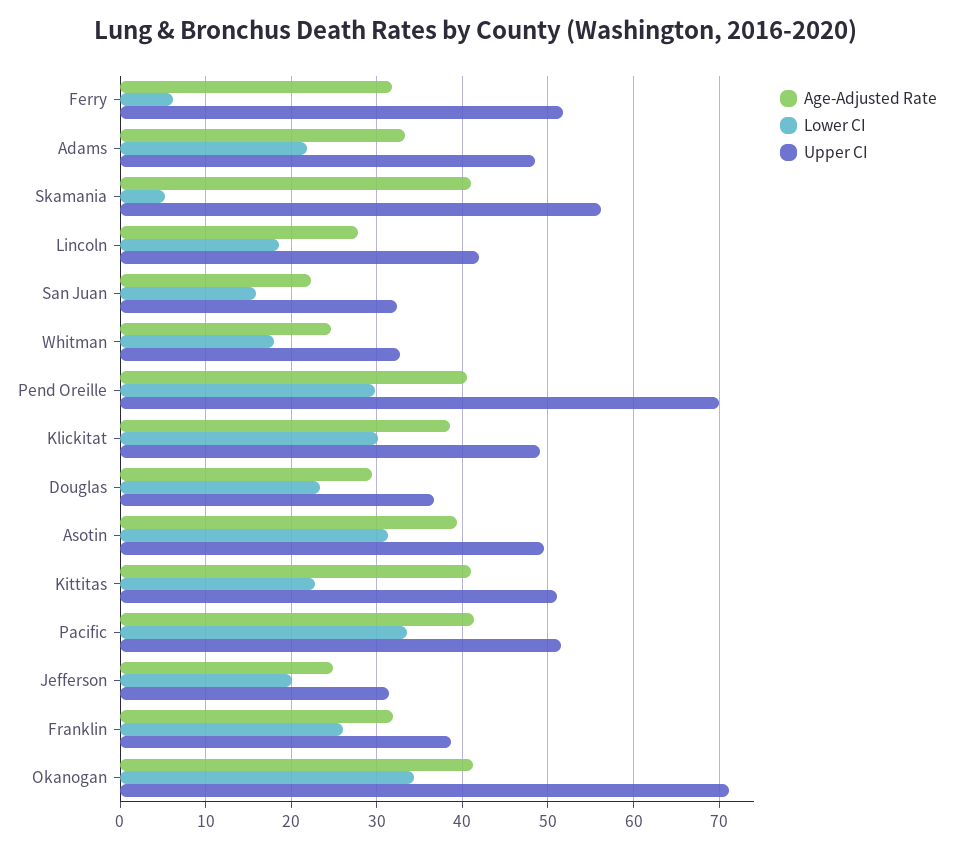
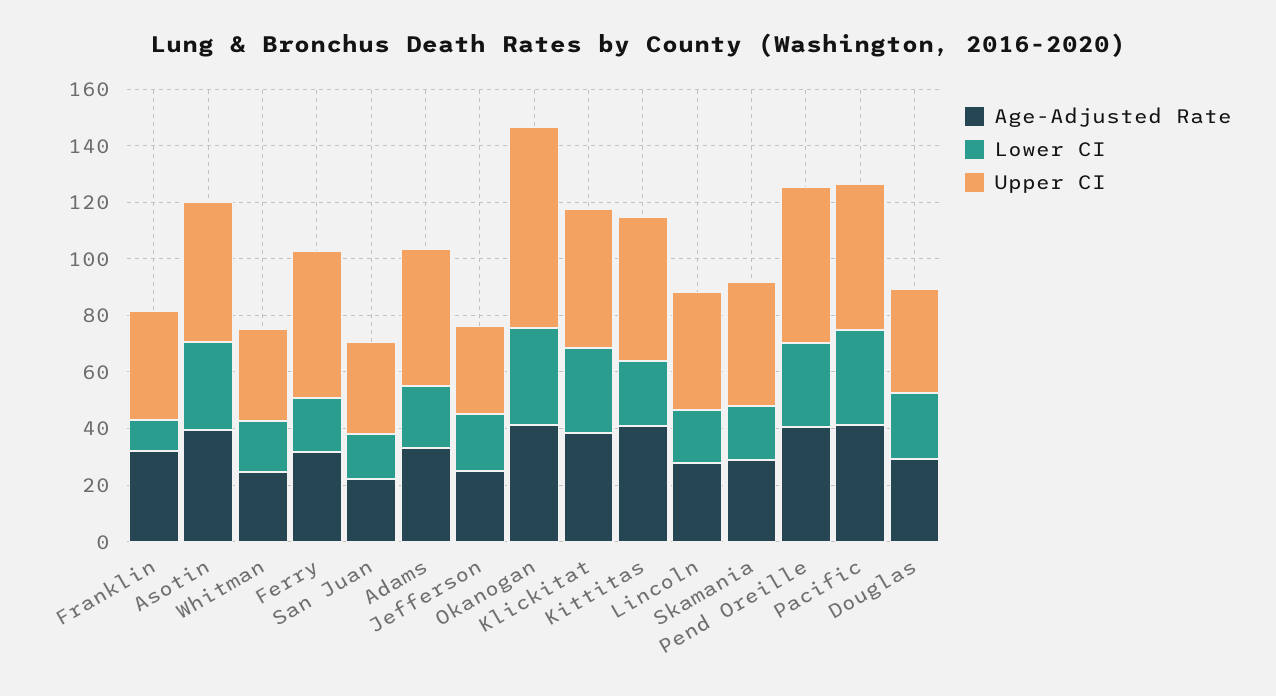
Lower CI, Ferry: 6 -> 20
Age-Adjusted Rate, Skamania: 41 -> 30
Lower CI, Skamania: 5 -> 20
Upper CI, Skamania: 56 -> 45
Upper CI, Pend Oreille: 70 -> 55
Lower CI, Franklin: 26 -> 10

